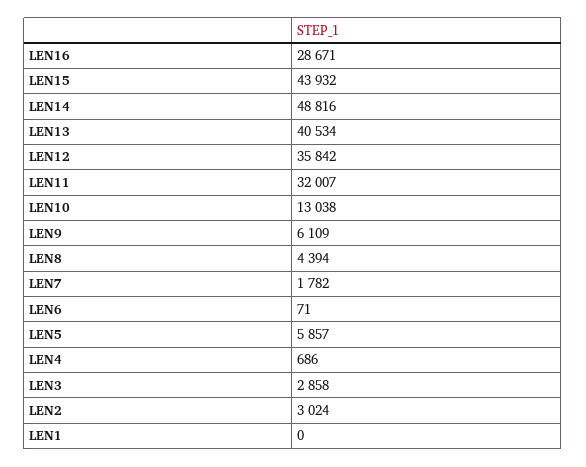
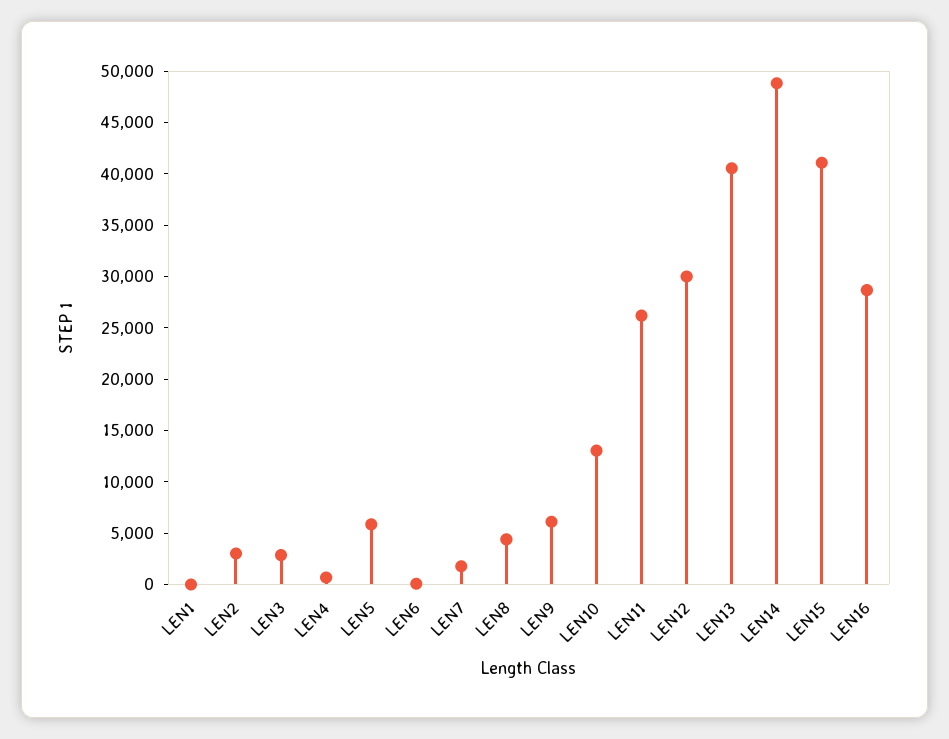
LEN15: 43932 -> 41000
LEN12: 35842 -> 30000
LEN11: 32007 -> 26000

